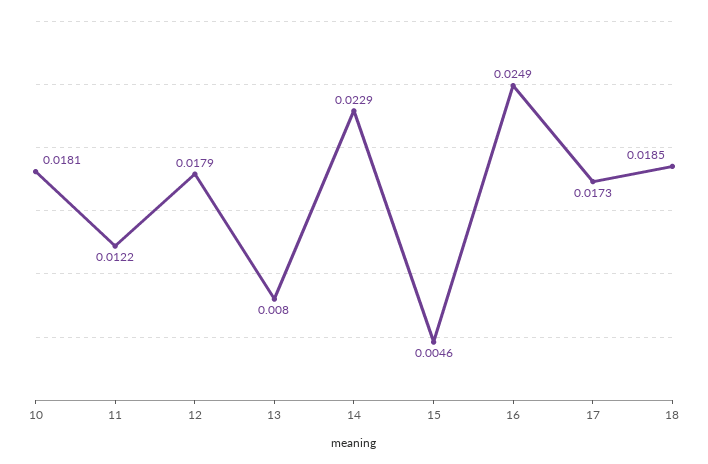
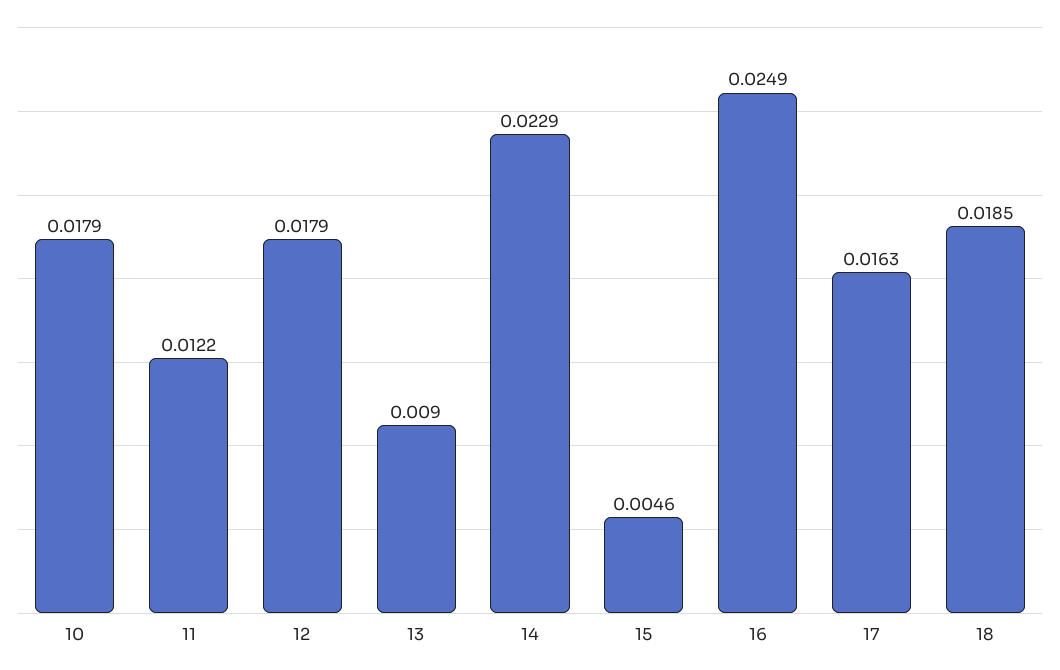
10: 0.0181 -> 0.0179
13: 0.008 -> 0.009
17: 0.0173 -> 0.0163

